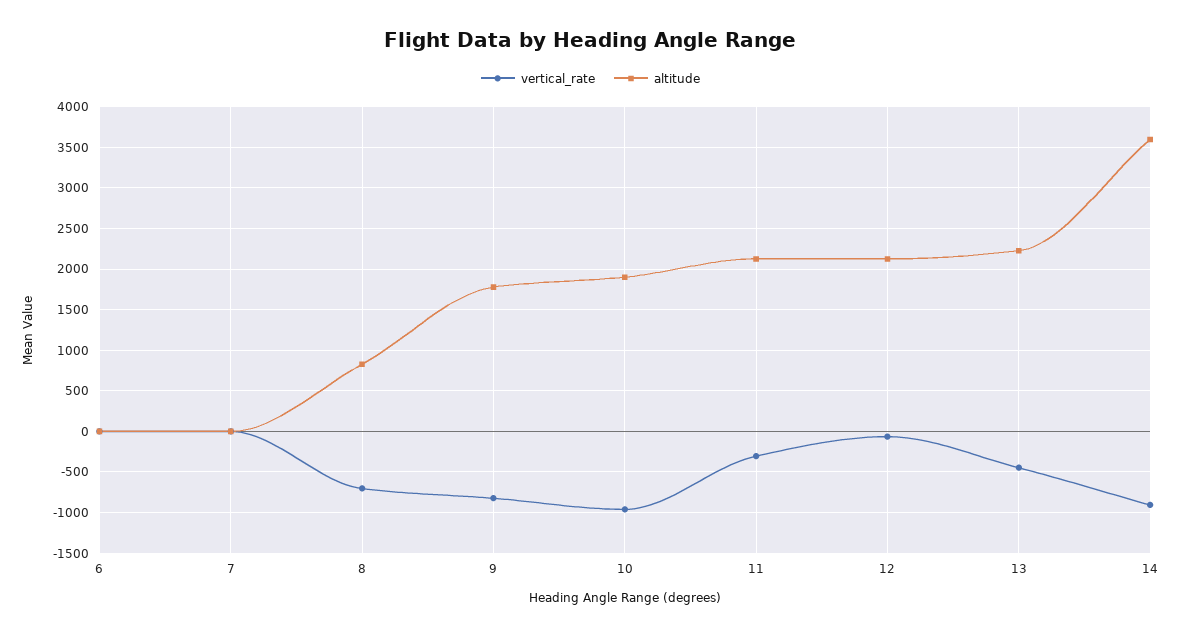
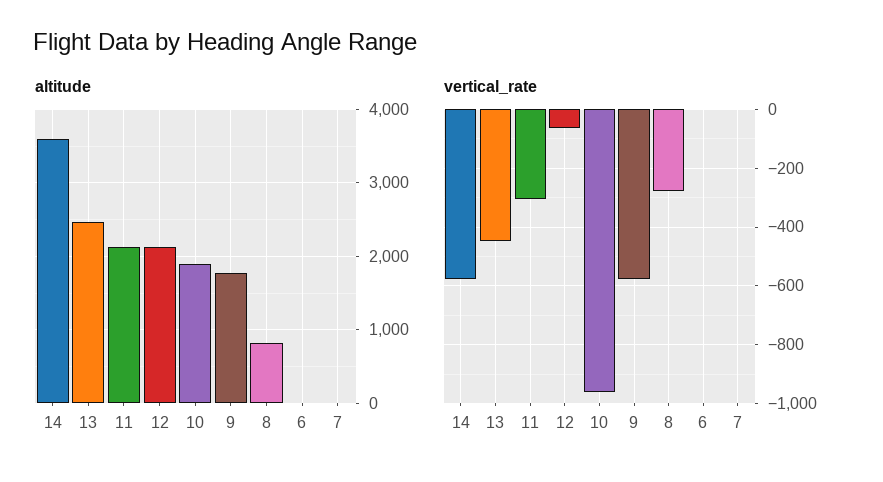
vertical_rate, 8: -700 -> -275
vertical_rate, 9: -800 -> -575
altitude, 13: 2200 -> 2500
vertical_rate, 14: -900 -> -575

